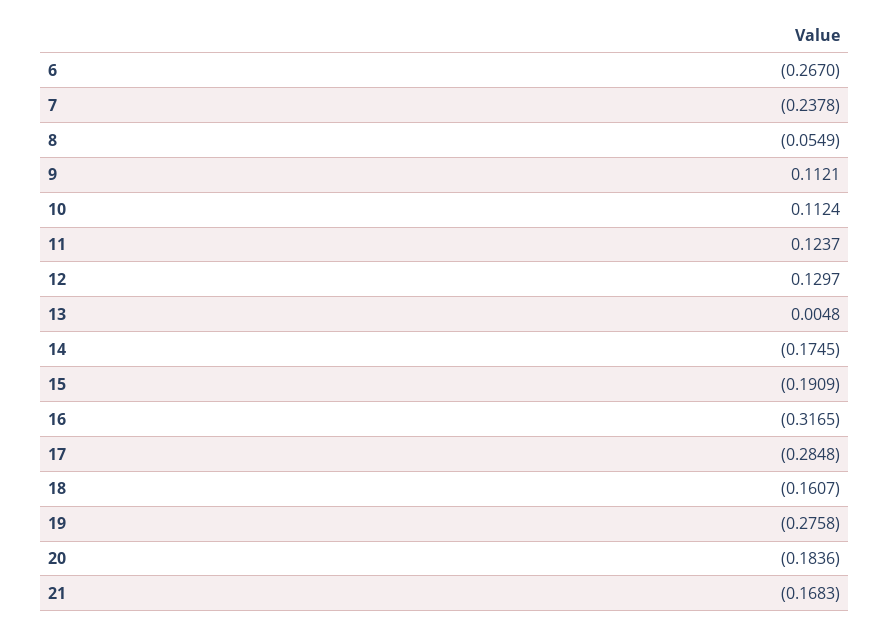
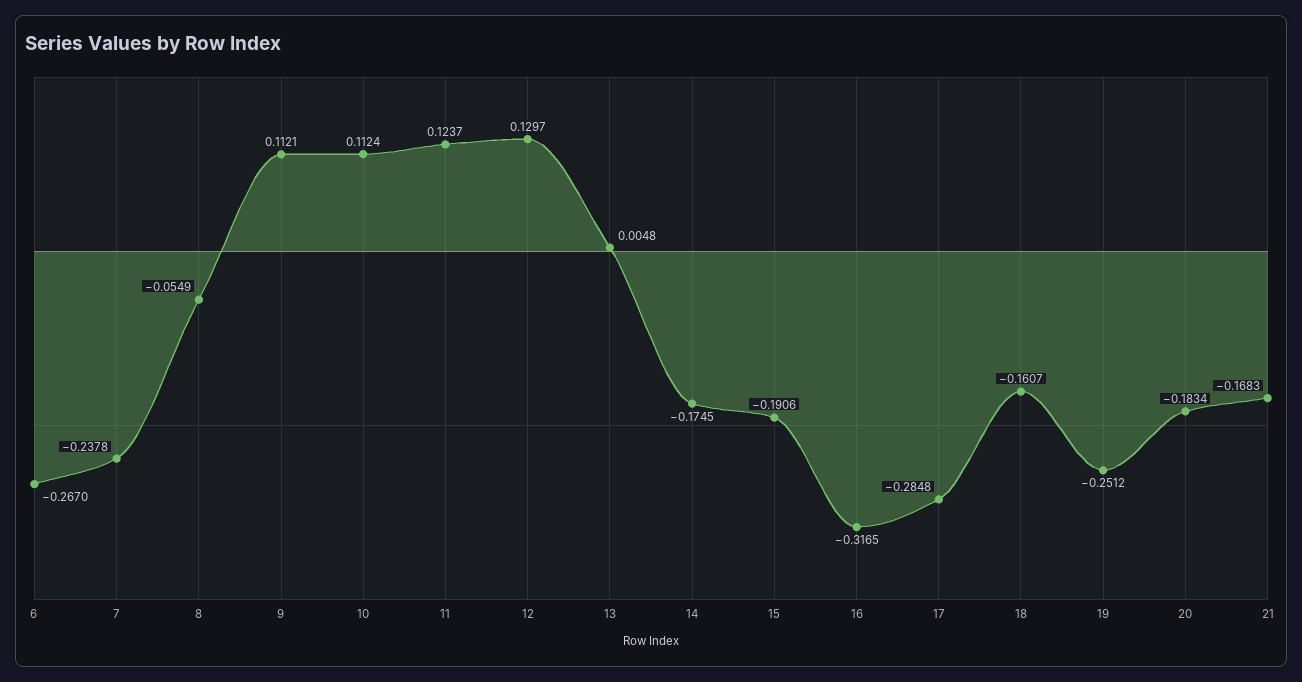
15: -0.1909 -> -0.1906
19: -0.2758 -> -0.2512
20: -0.1836 -> -0.1834

